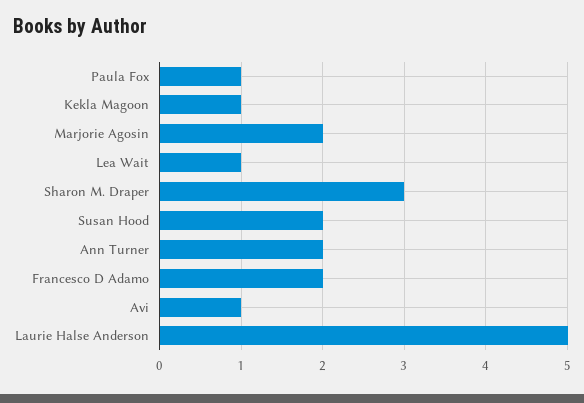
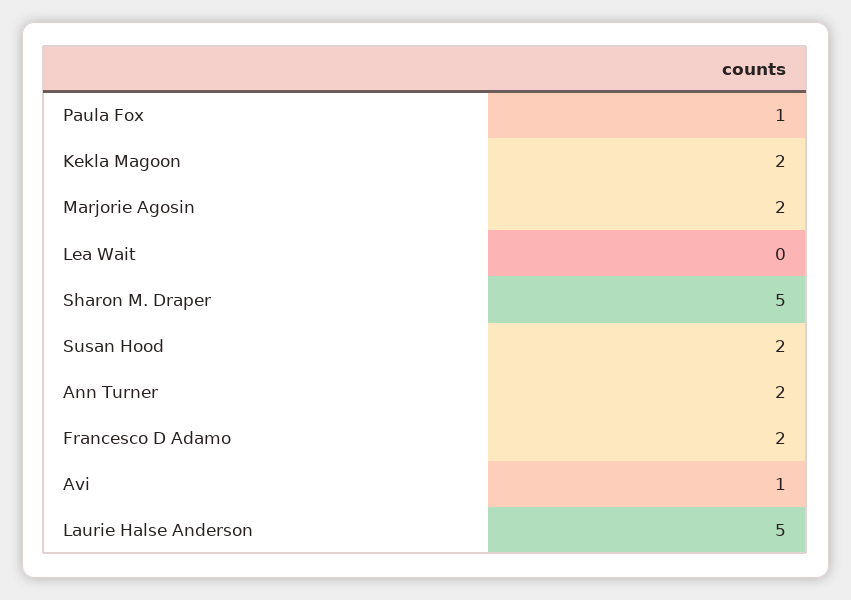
Kekla Magoon: 1 -> 2
Lea Wait: 1 -> 0
Sharon M. Draper: 3 -> 5

